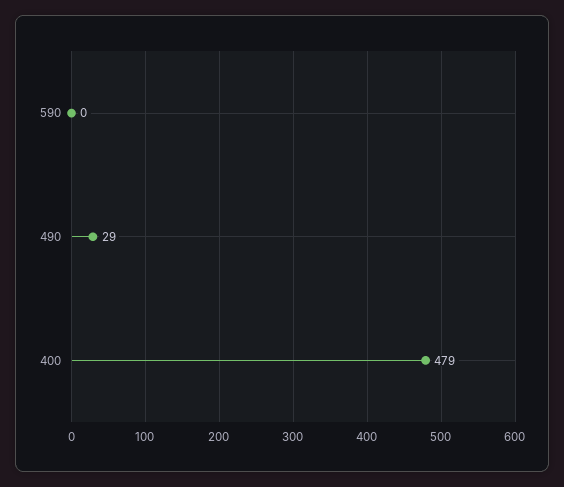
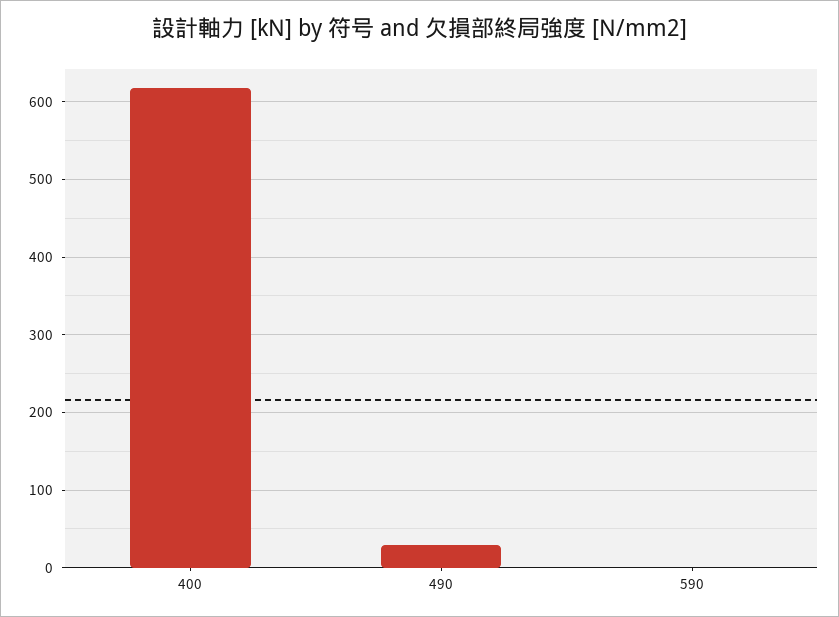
400: 479 -> 620

